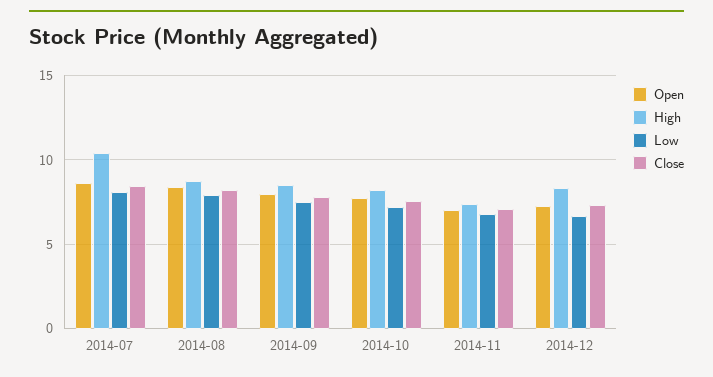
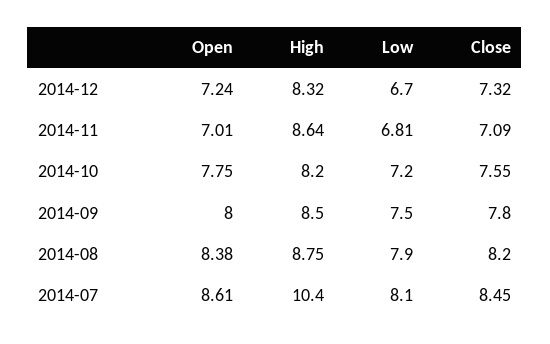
High, 2014-11: 7.5 -> 8.64

